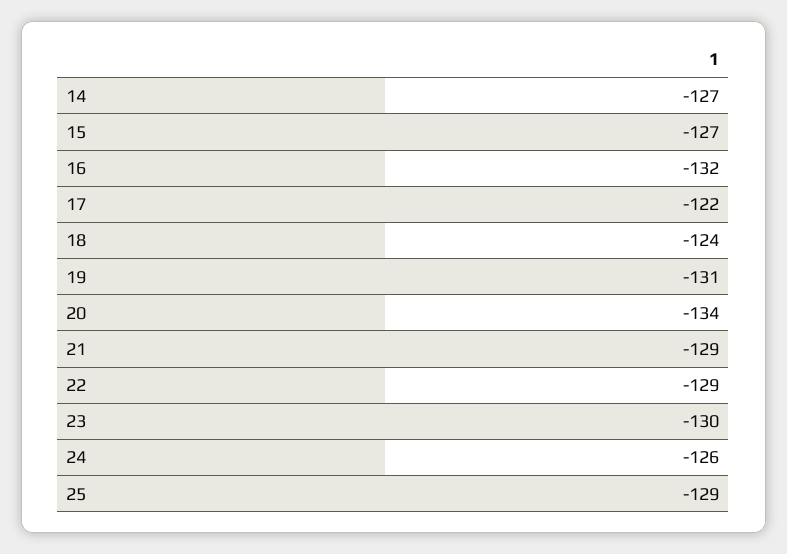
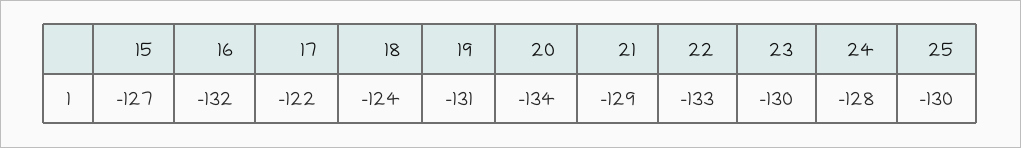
14: -127 -> none
22: -129 -> -133
24: -126 -> -128
25: -129 -> -130

